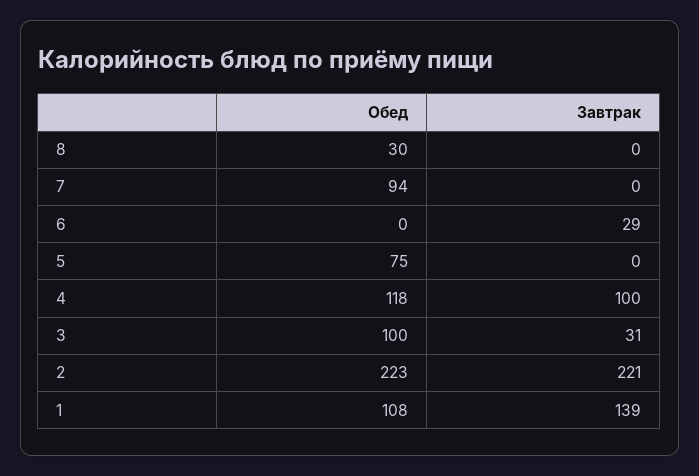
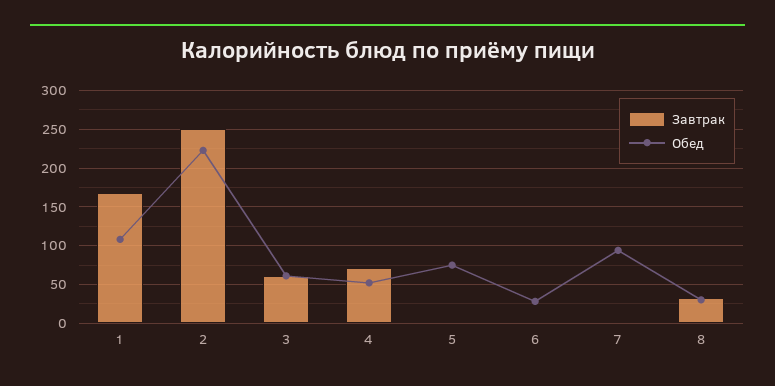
Завтрак, 8: 0 -> 30
Обед, 6: 0 -> 30
Завтрак, 6: 29 -> 0
Обед, 4: 118 -> 50
Завтрак, 4: 100 -> 70
Обед, 3: 100 -> 60
Завтрак, 3: 31 -> 60
Завтрак, 2: 221 -> 250
Завтрак, 1: 139 -> 170

